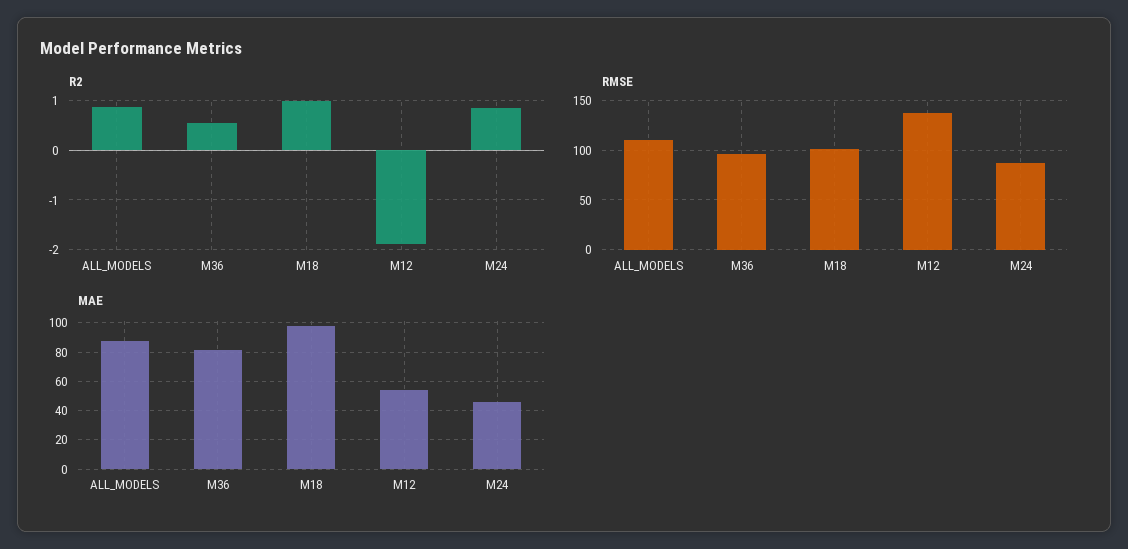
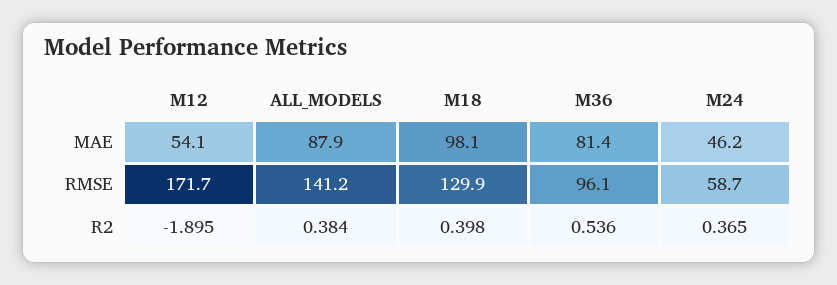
R2, ALL_MODELS: 0.8 -> 0.384
R2, M18: 1 -> 0.398
R2, M24: 0.8 -> 0.365
RMSE, ALL_MODELS: 110 -> 141.2
RMSE, M18: 100 -> 129.9
RMSE, M12: 140 -> 171.7
RMSE, M24: 90 -> 58.7

